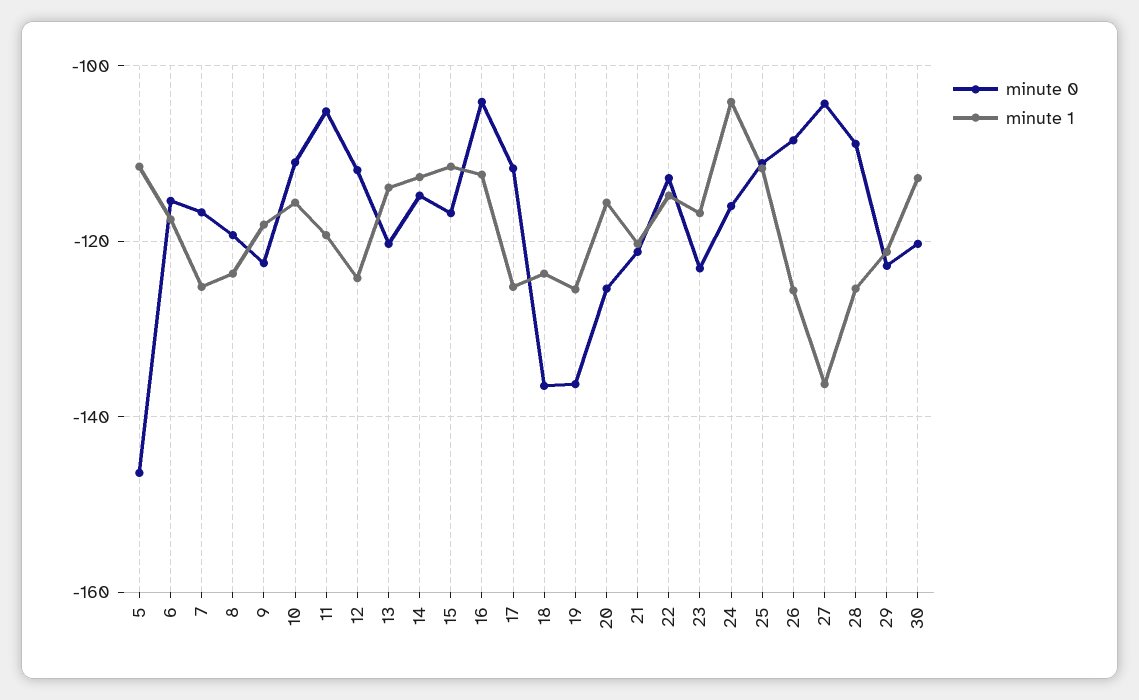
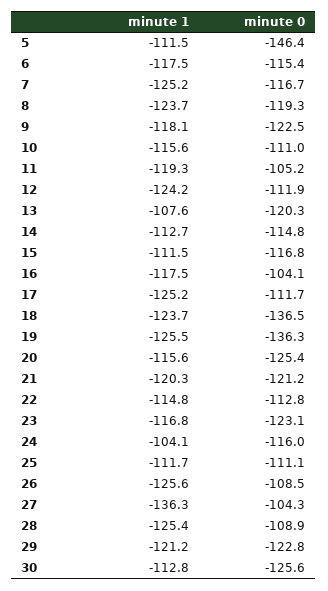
minute 1, 13: -114 -> -107.6
minute 1, 16: -112 -> -117.5
minute 0, 30: -120 -> -125.6

